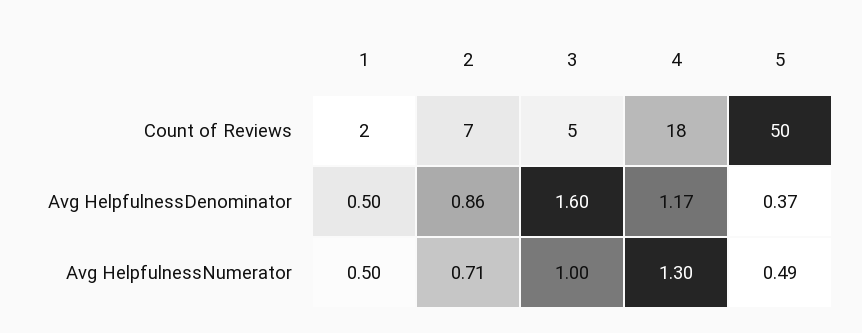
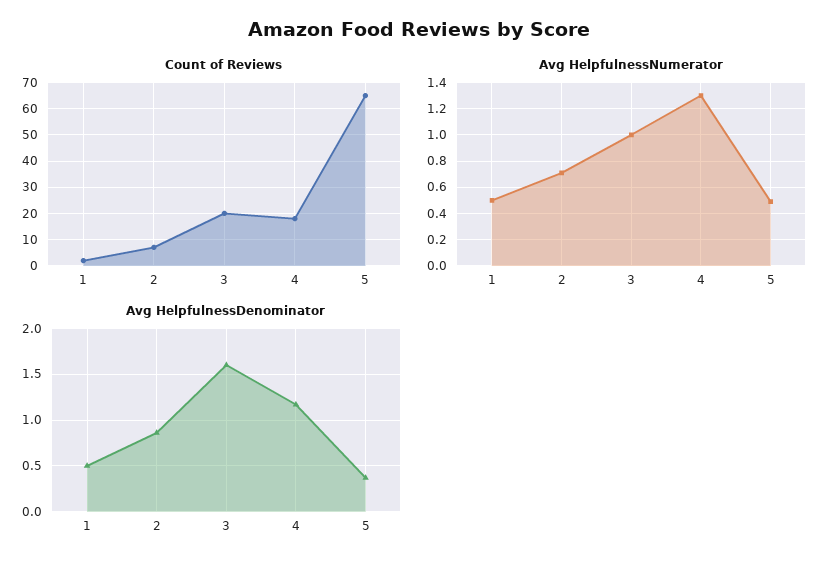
Count of Reviews, 3: 5 -> 20
Count of Reviews, 5: 50 -> 65

